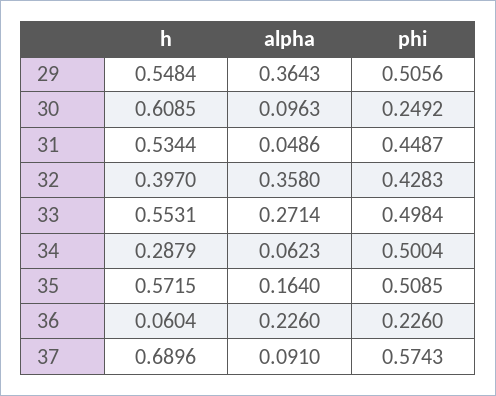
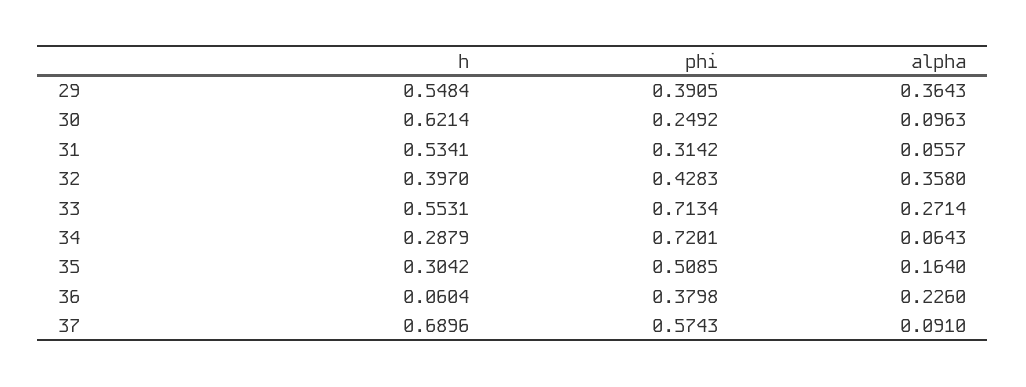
phi, 29: 0.5056 -> 0.3905
h, 30: 0.6085 -> 0.6214
h, 31: 0.5344 -> 0.5341
alpha, 31: 0.0486 -> 0.0557
phi, 31: 0.4487 -> 0.3142
phi, 33: 0.4984 -> 0.7134
alpha, 34: 0.0623 -> 0.0643
phi, 34: 0.5004 -> 0.7201
h, 35: 0.5715 -> 0.3042
phi, 36: 0.226 -> 0.3798

